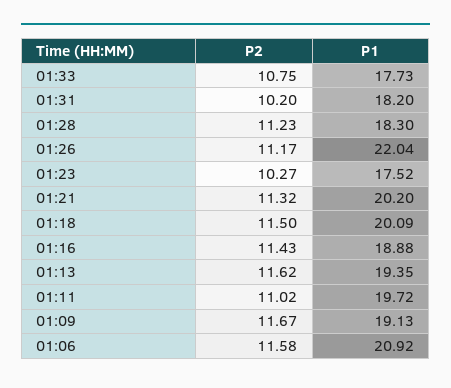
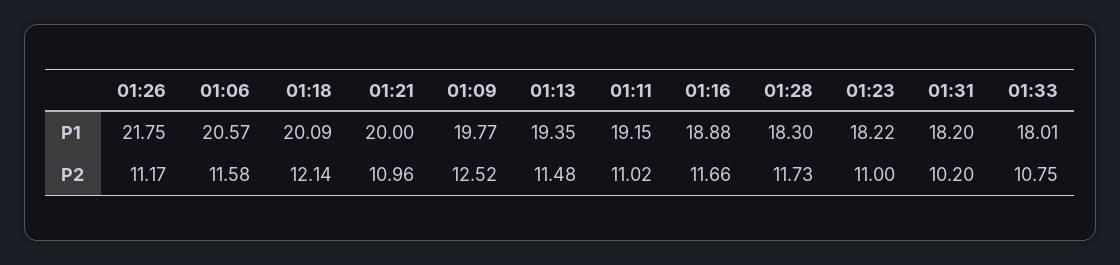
P1, 01:33: 17.73 -> 18.01
P2, 01:28: 11.23 -> 11.73
P1, 01:26: 22.04 -> 21.75
P2, 01:23: 10.27 -> 11
P1, 01:23: 17.52 -> 18.22
P2, 01:21: 11.32 -> 10.96
P1, 01:21: 20.2 -> 20
P2, 01:18: 11.5 -> 12.14
P2, 01:16: 11.43 -> 11.66
P2, 01:13: 11.62 -> 11.48
P1, 01:11: 19.72 -> 19.15
P2, 01:09: 11.67 -> 12.52
P1, 01:09: 19.13 -> 19.77
P1, 01:06: 20.92 -> 20.57

